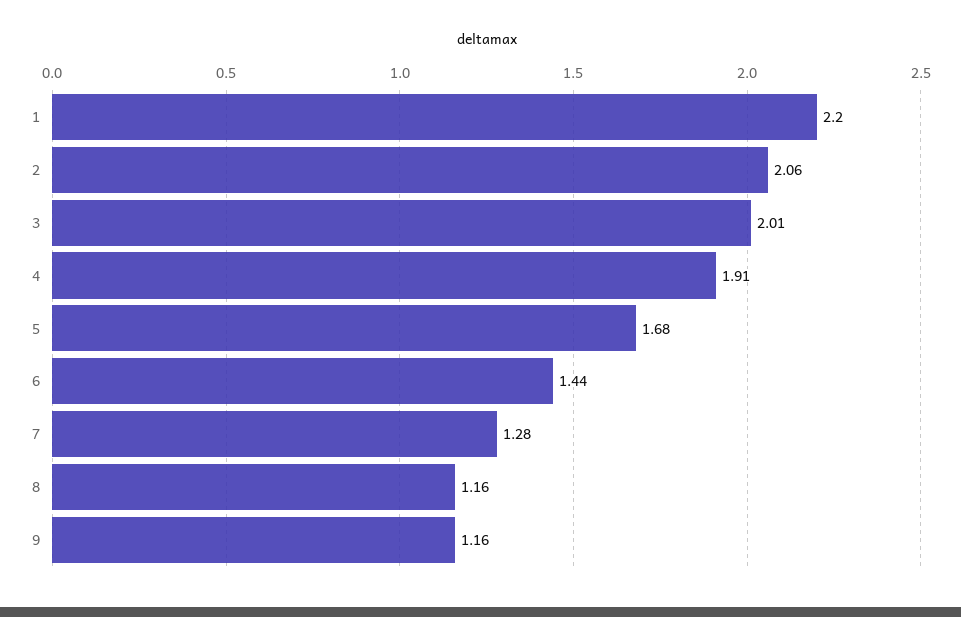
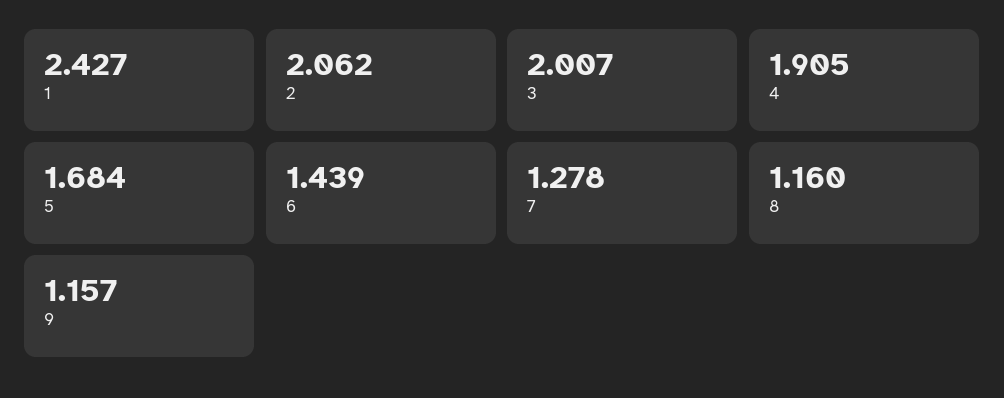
1: 2.2 -> 2.427

